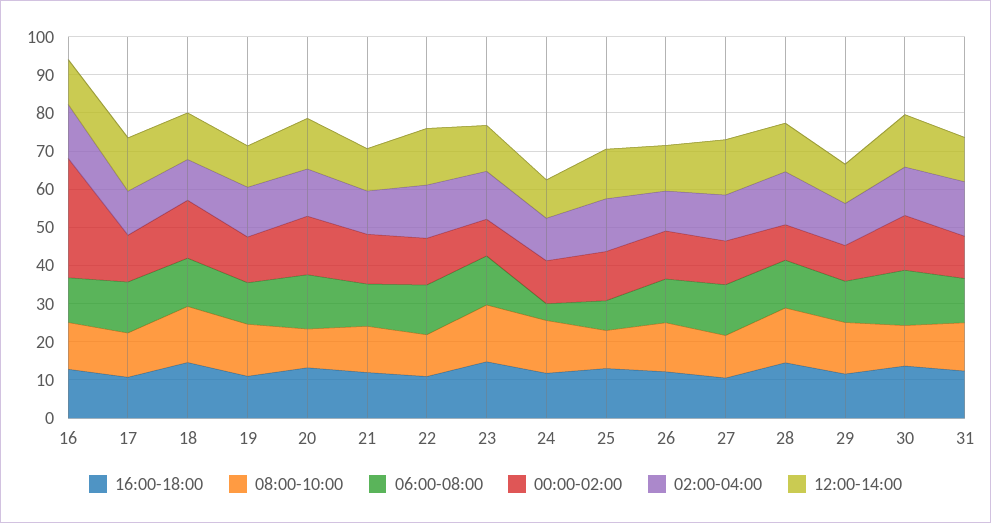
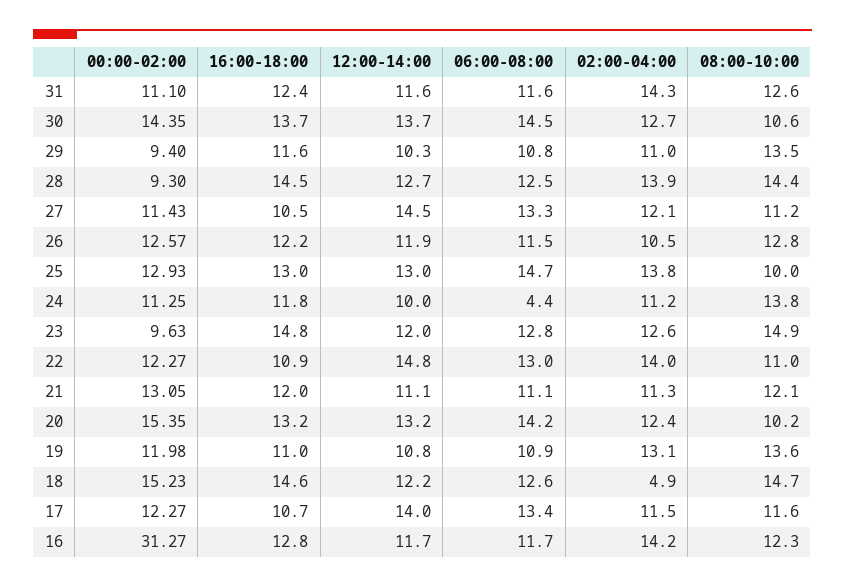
02:00-04:00, 18: 10 -> 4.9
06:00-08:00, 25: 7.5 -> 14.7

